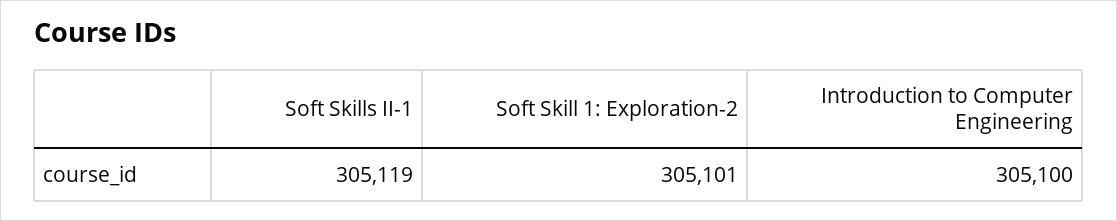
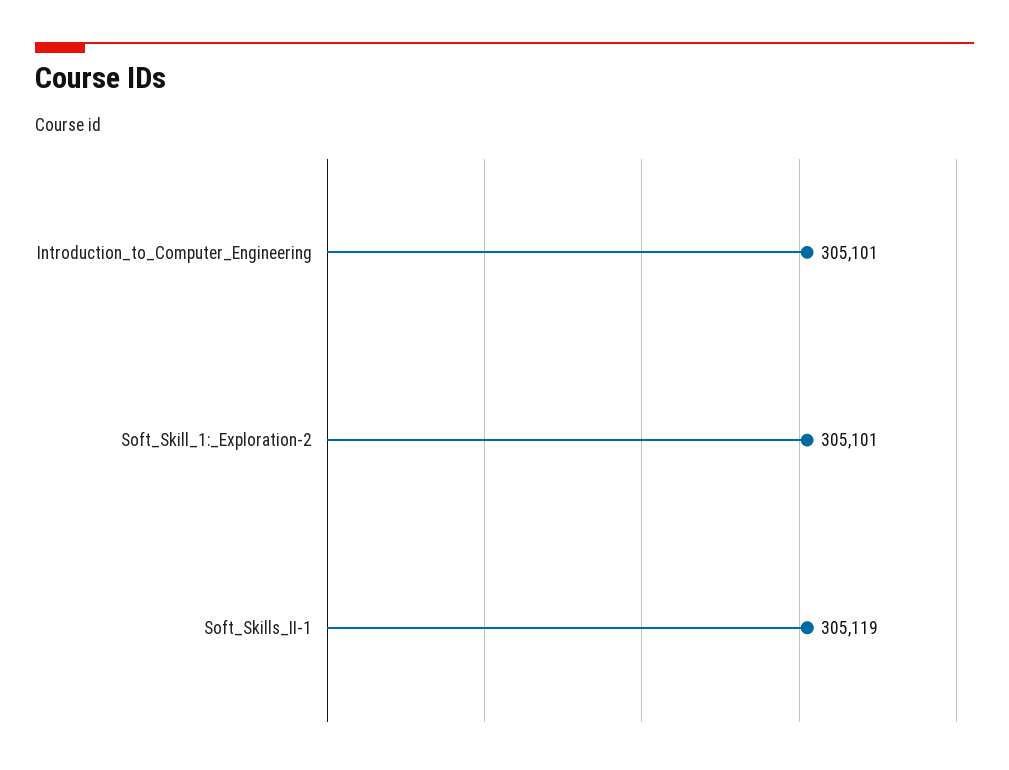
Introduction to Computer Engineering: 305100 -> 305101

